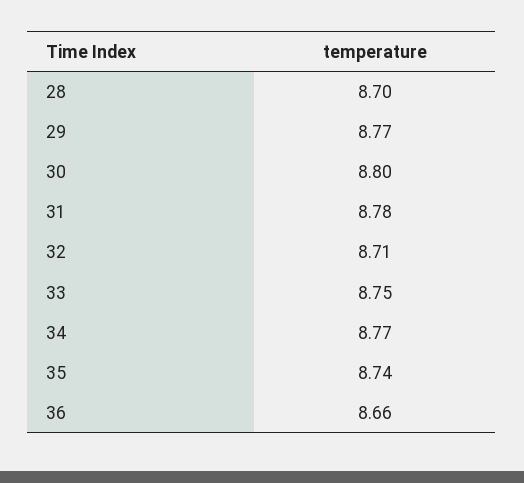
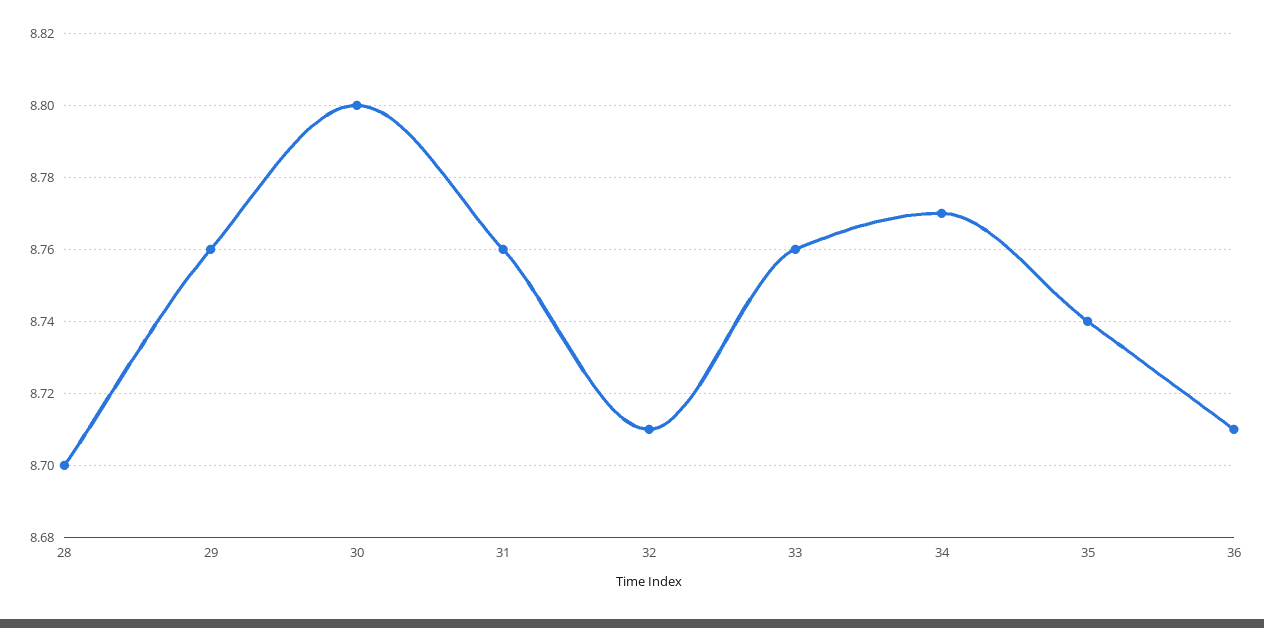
29: 8.77 -> 8.76
31: 8.78 -> 8.76
33: 8.75 -> 8.76
36: 8.66 -> 8.71

